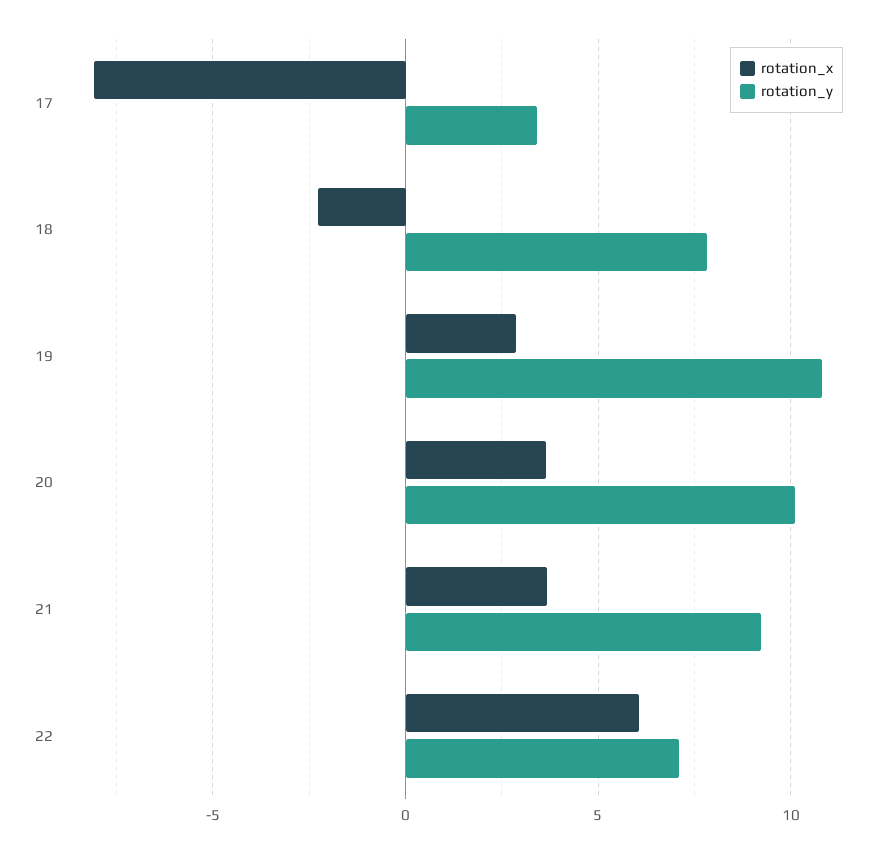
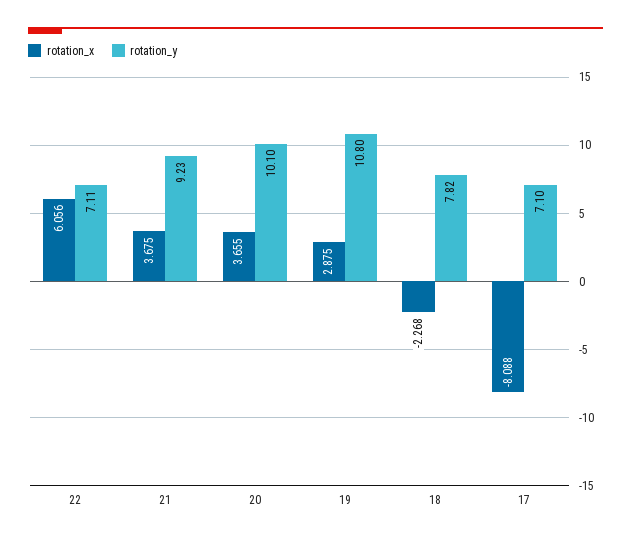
rotation_y, 17: 3.5 -> 7.1

